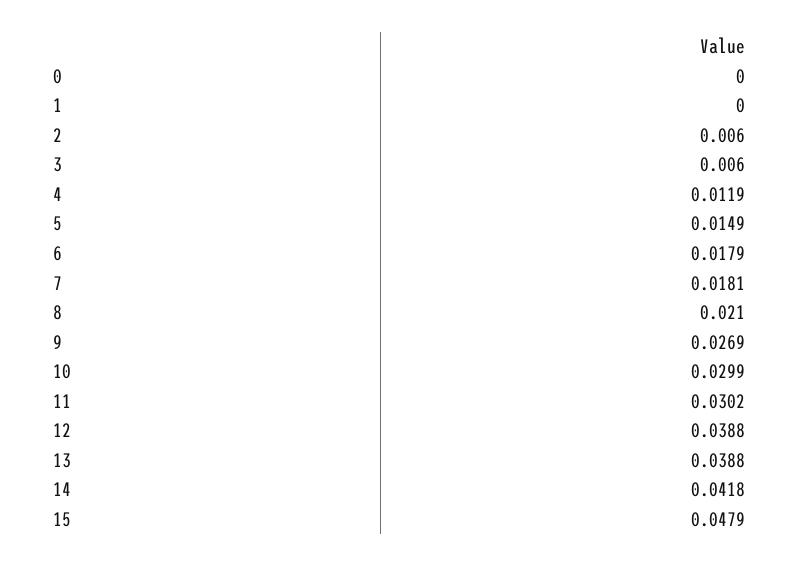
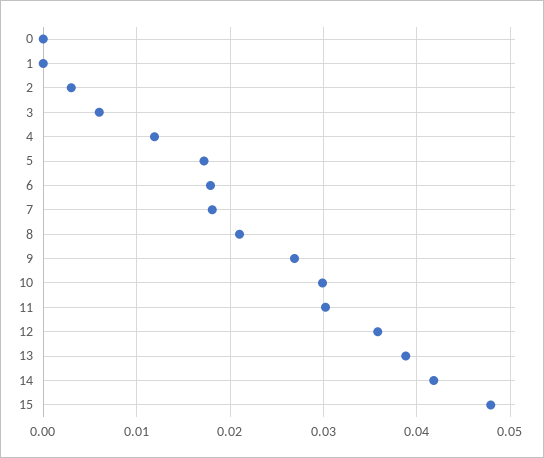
2: 0.006 -> 0.003
5: 0.0149 -> 0.017
12: 0.0388 -> 0.036

